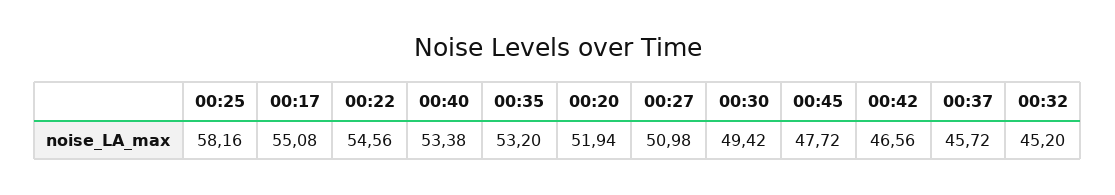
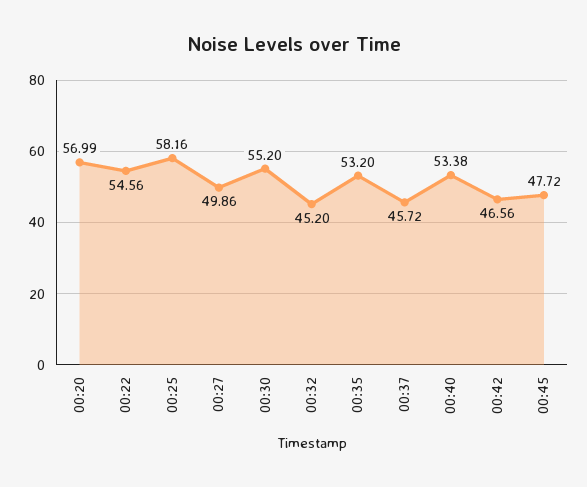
00:17: 55.08 -> none
00:20: 51.94 -> 56.99
00:27: 50.98 -> 49.86
00:30: 49.42 -> 55.2

